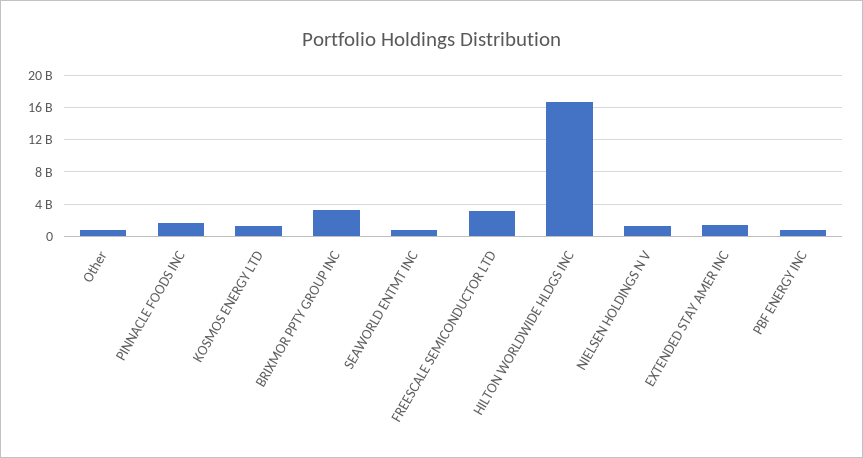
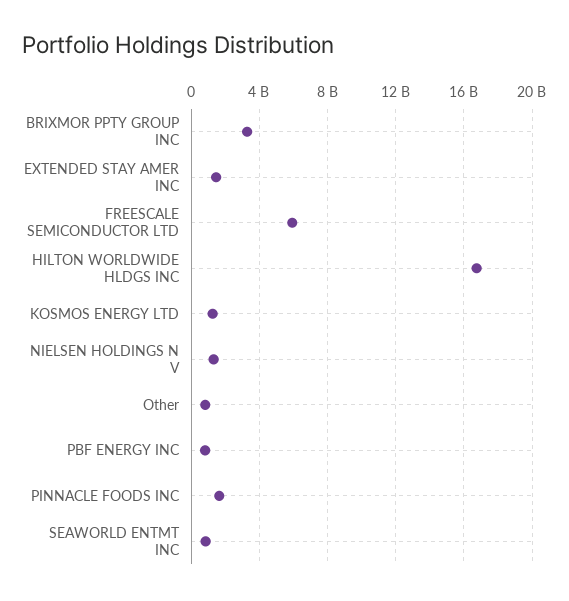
FREESCALE SEMICONDUCTOR LTD: 3000000000 -> 6000000000

